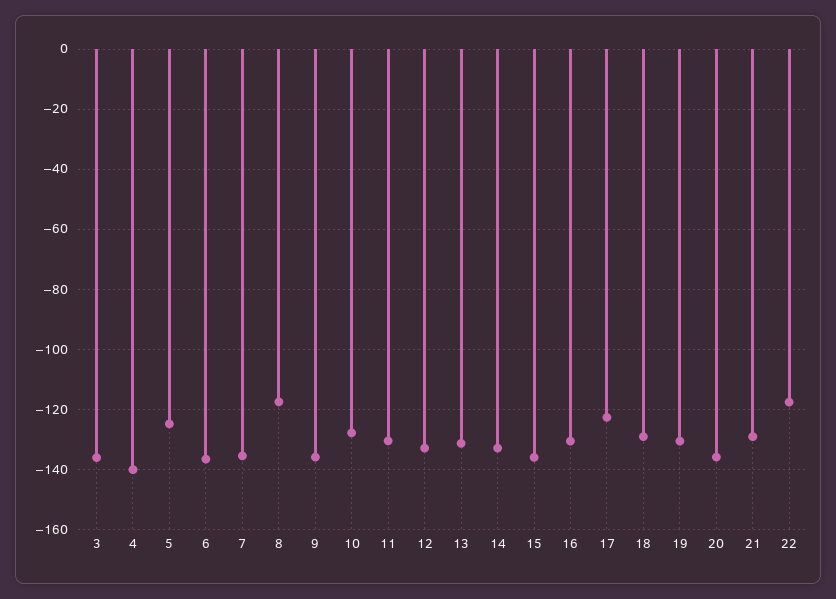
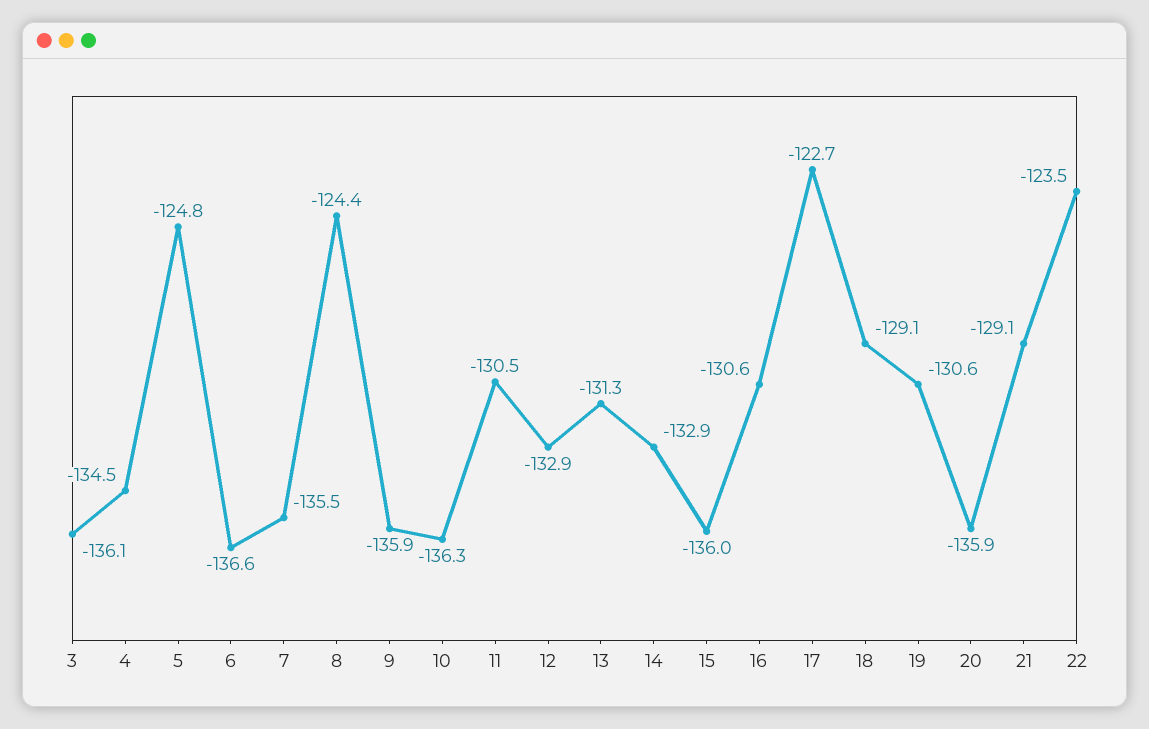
4: -140 -> -134.5
8: -118 -> -124.4
10: -128 -> -136.3
22: -118 -> -123.5

